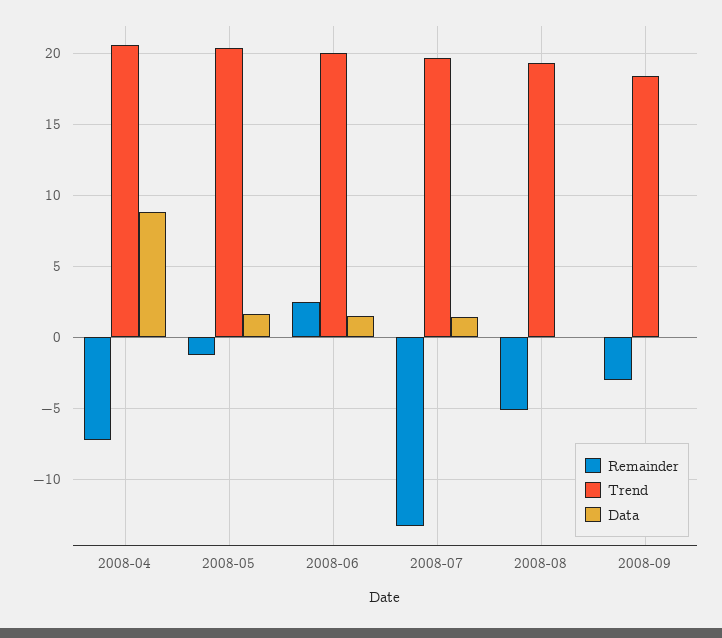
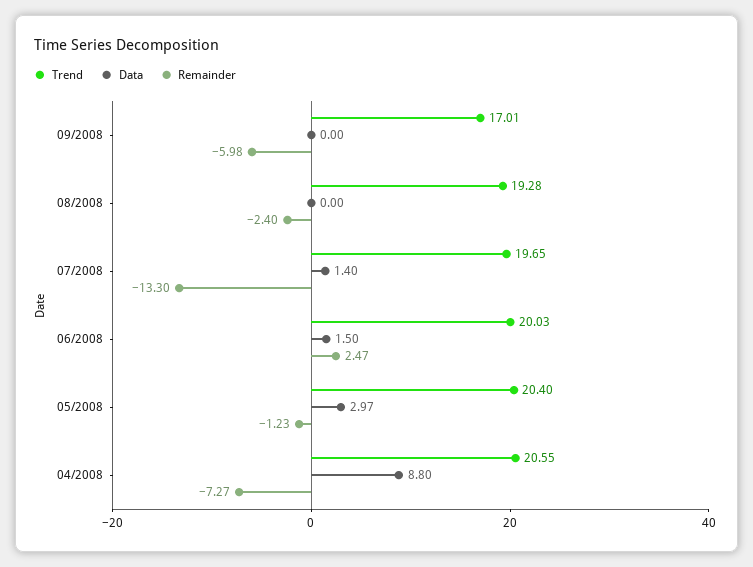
Data, 2008-05: 1.5 -> 2.97
Remainder, 2008-08: -5 -> -2.4
Remainder, 2008-09: -3 -> -5.98
Trend, 2008-09: 18.5 -> 17.01

